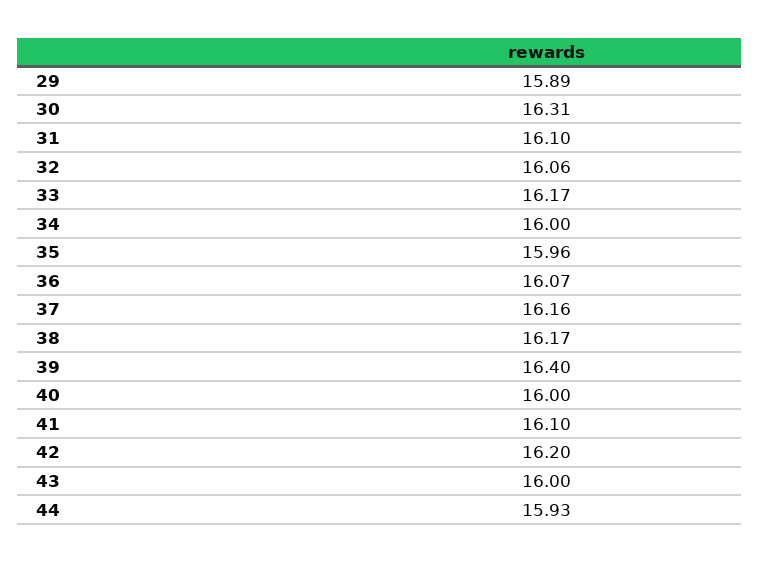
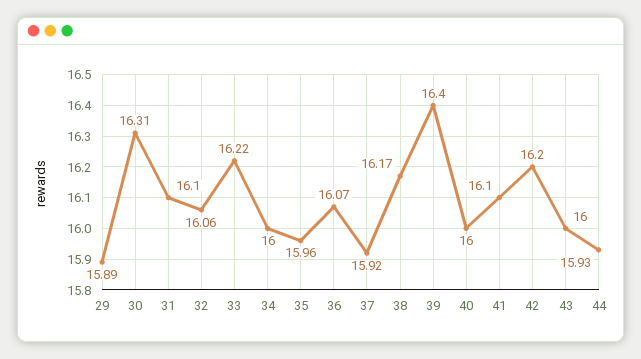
33: 16.17 -> 16.22
37: 16.16 -> 15.92

